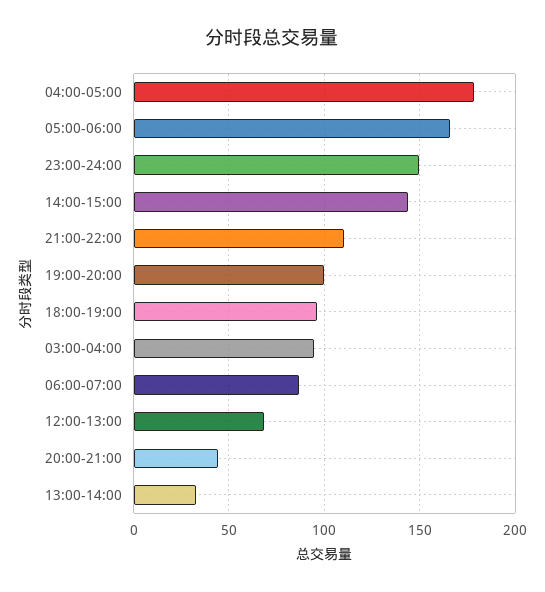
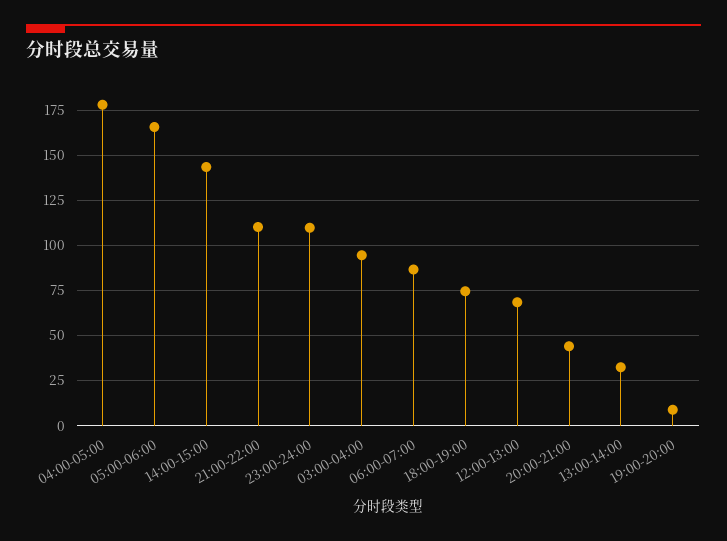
23:00-24:00: 150 -> 110
19:00-20:00: 100 -> 10
18:00-19:00: 95 -> 75

